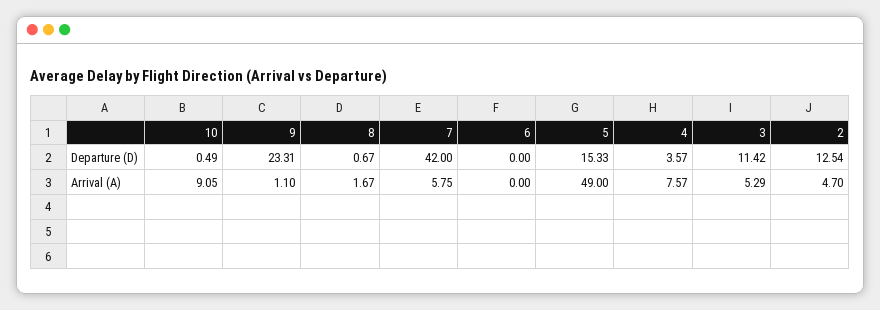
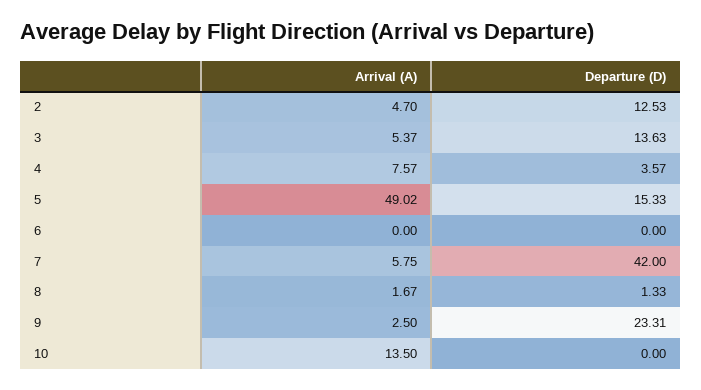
10, Departure (D): 0.49 -> 0
8, Departure (D): 0.67 -> 1.33
3, Departure (D): 11.42 -> 13.63
2, Departure (D): 12.54 -> 12.53
10, Arrival (A): 9.05 -> 13.5
9, Arrival (A): 1.1 -> 2.5
5, Arrival (A): 49 -> 49.02
3, Arrival (A): 5.29 -> 5.37

